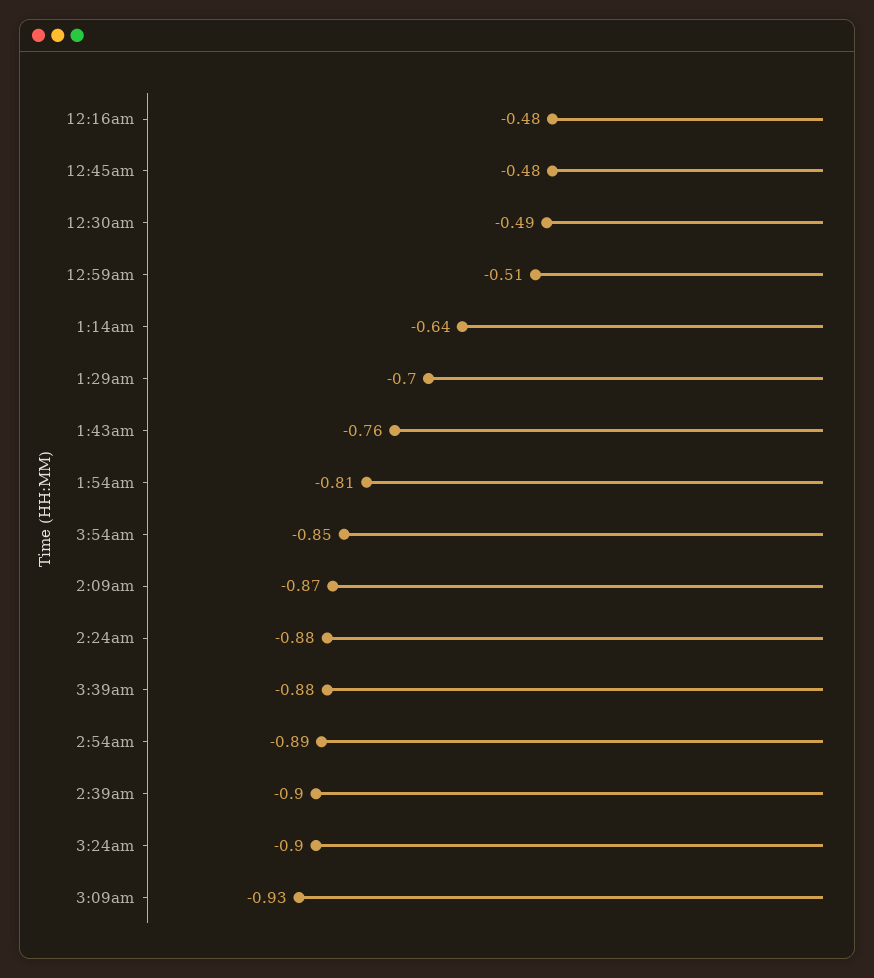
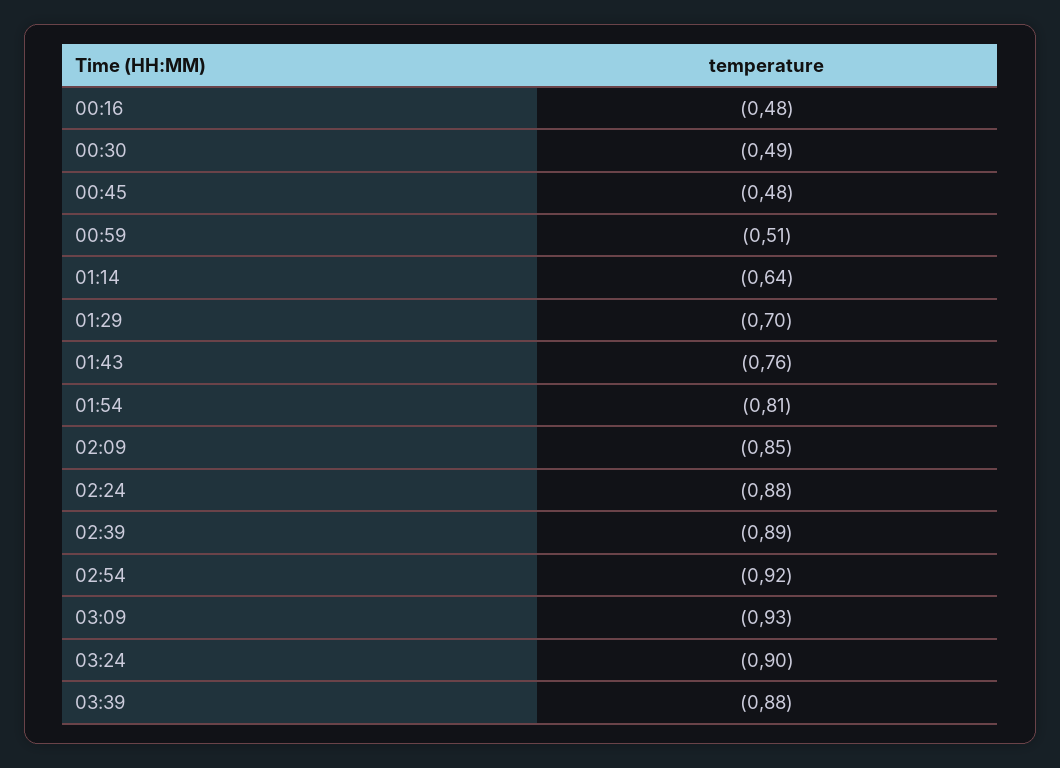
3:54am: -0.85 -> none
2:09am: -0.87 -> -0.85
2:54am: -0.89 -> -0.92
2:39am: -0.9 -> -0.89

